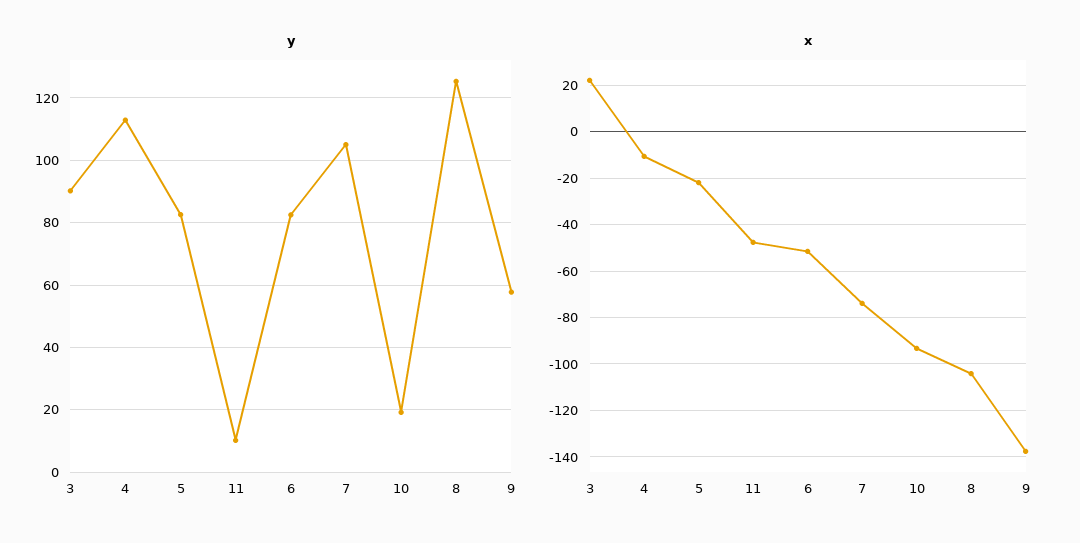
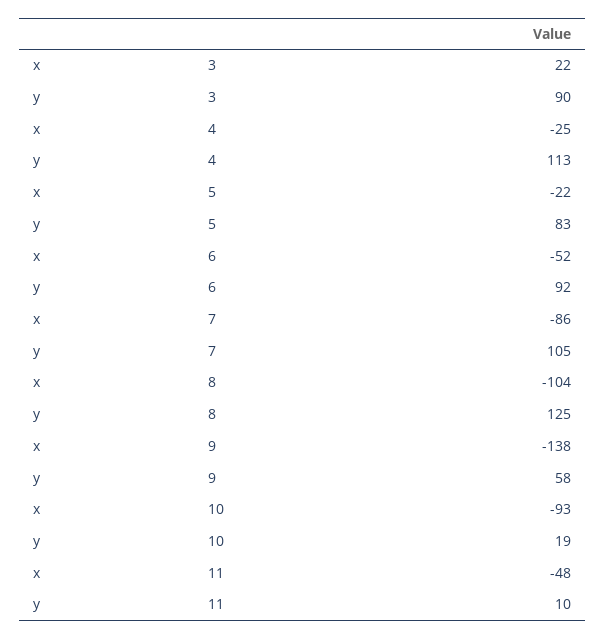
y, 6: 82 -> 92
x, 4: -10 -> -25
x, 7: -75 -> -86

